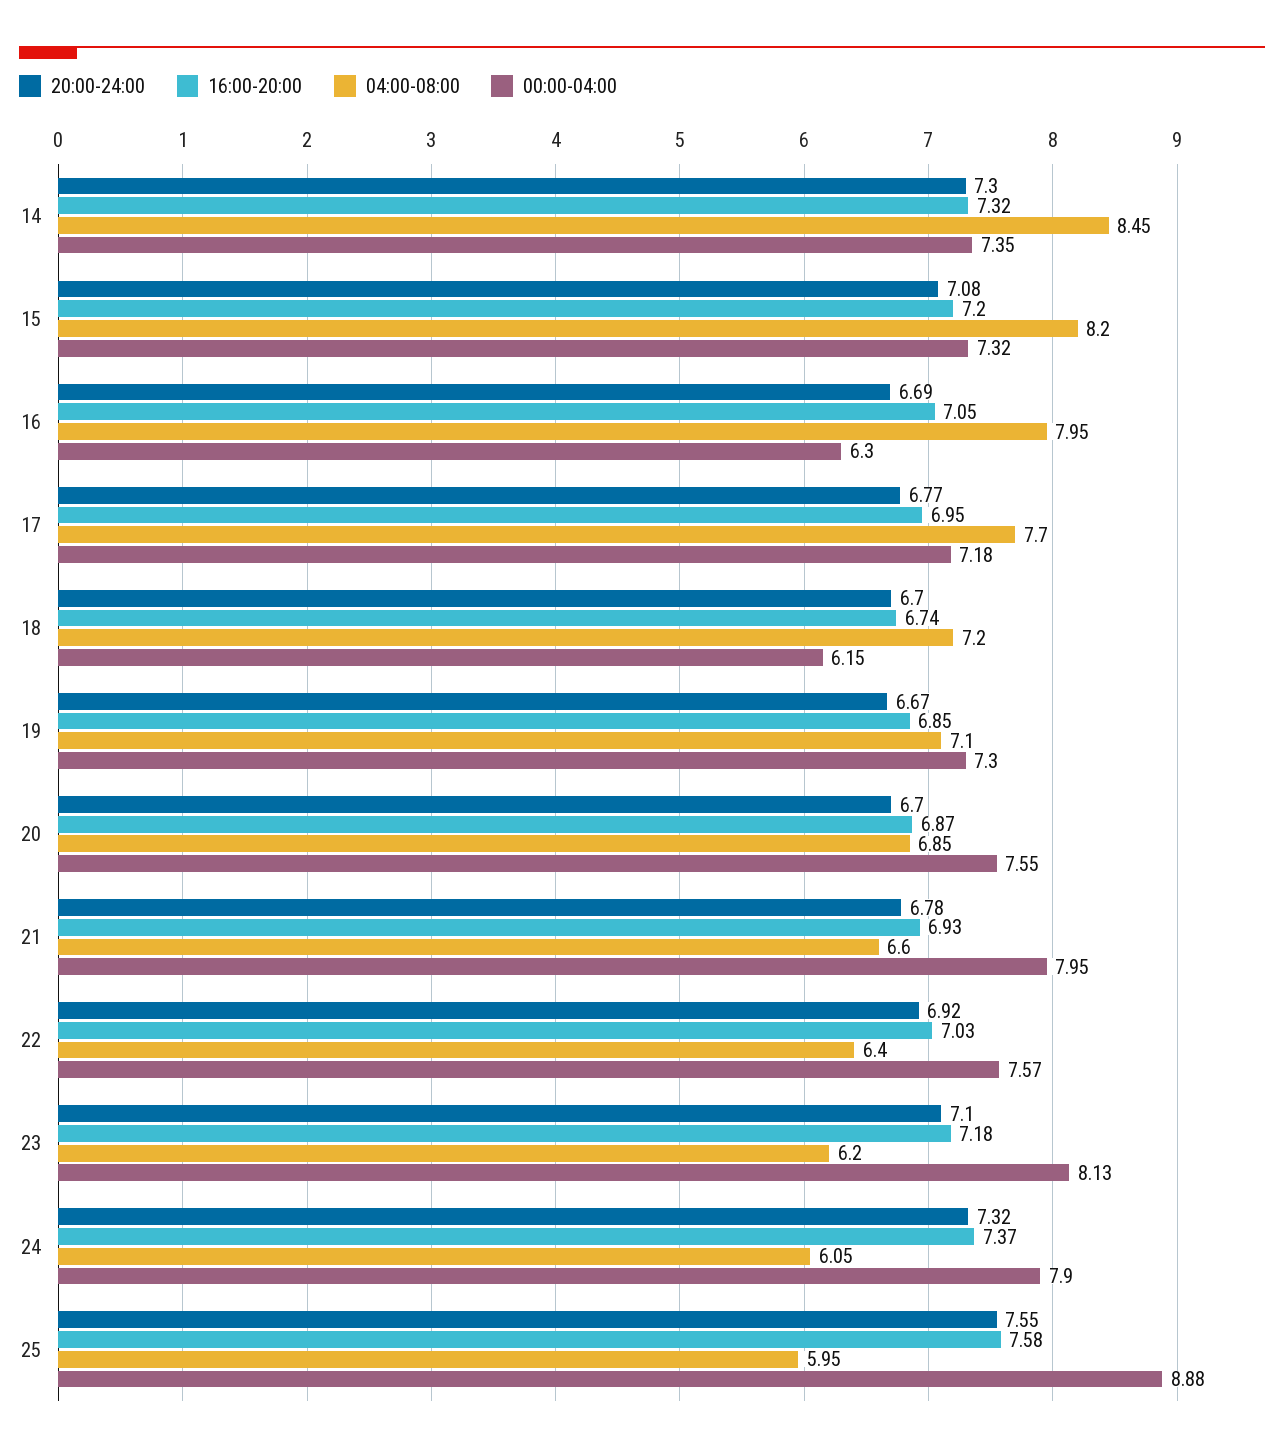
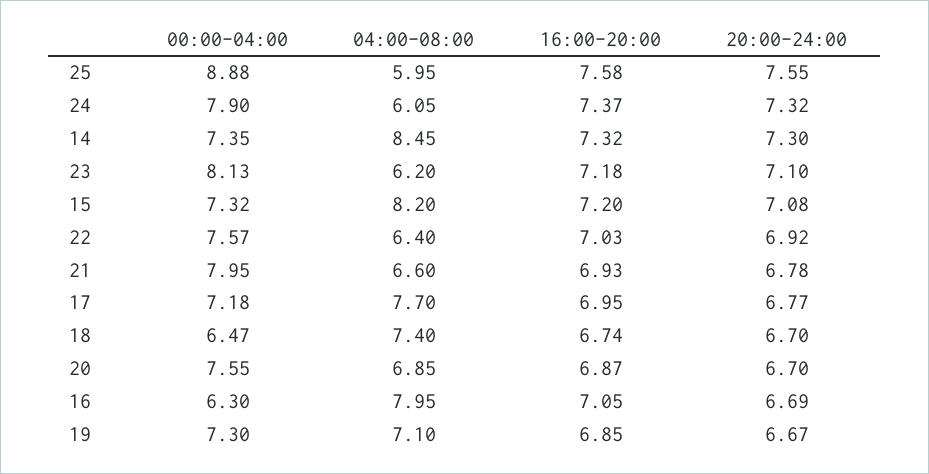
04:00-08:00, 18: 7.2 -> 7.4
00:00-04:00, 18: 6.15 -> 6.47

